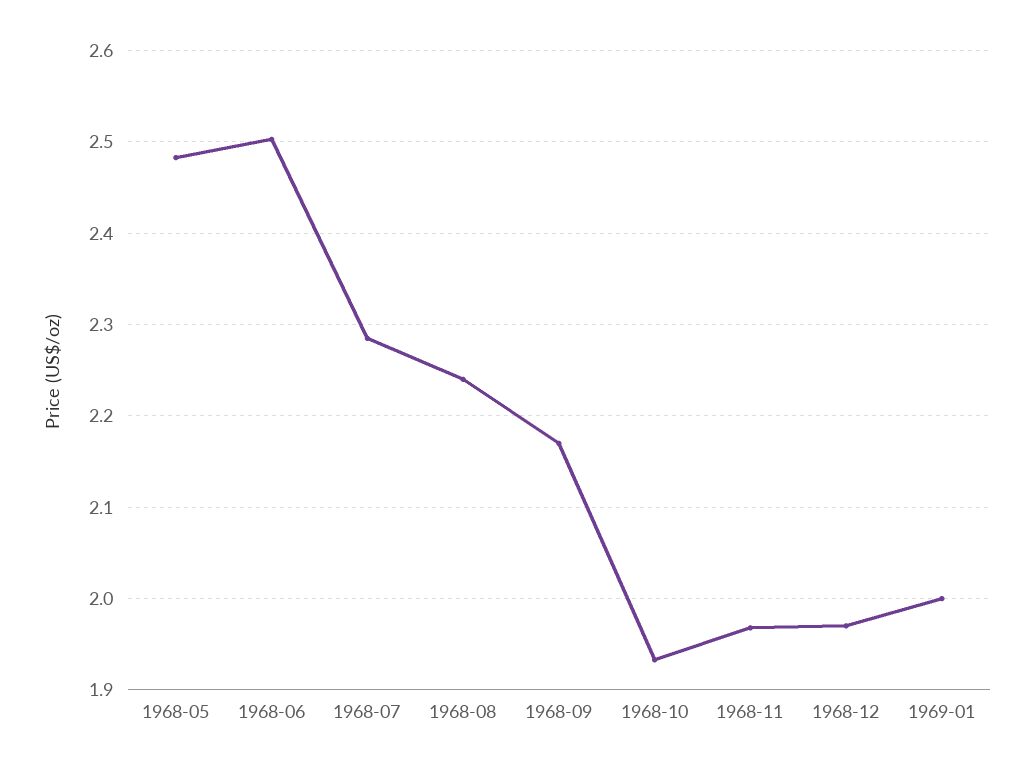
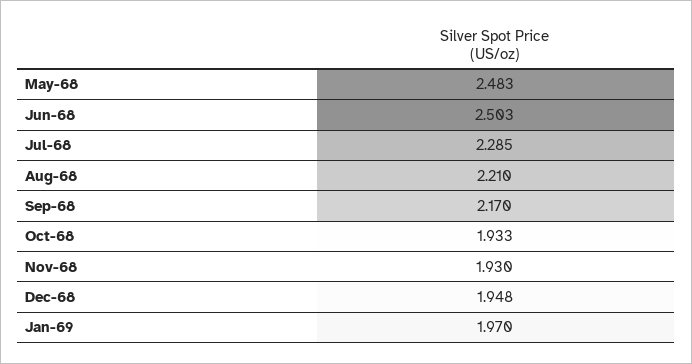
1968-08: 2.24 -> 2.21
1968-11: 1.97 -> 1.93
1968-12: 1.97 -> 1.948
1969-01: 2 -> 1.97

